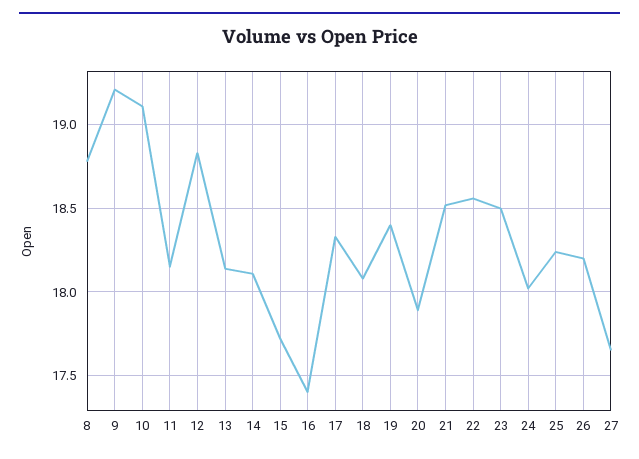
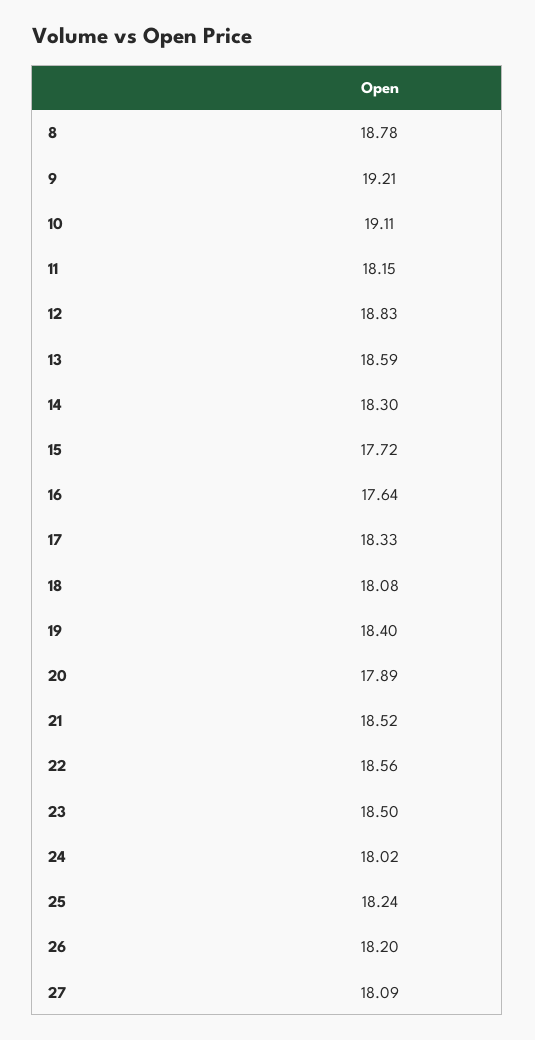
13: 18.15 -> 18.59
14: 18.1 -> 18.3
16: 17.4 -> 17.64
27: 17.65 -> 18.09

